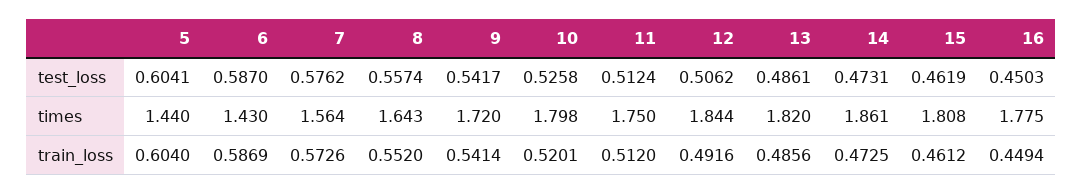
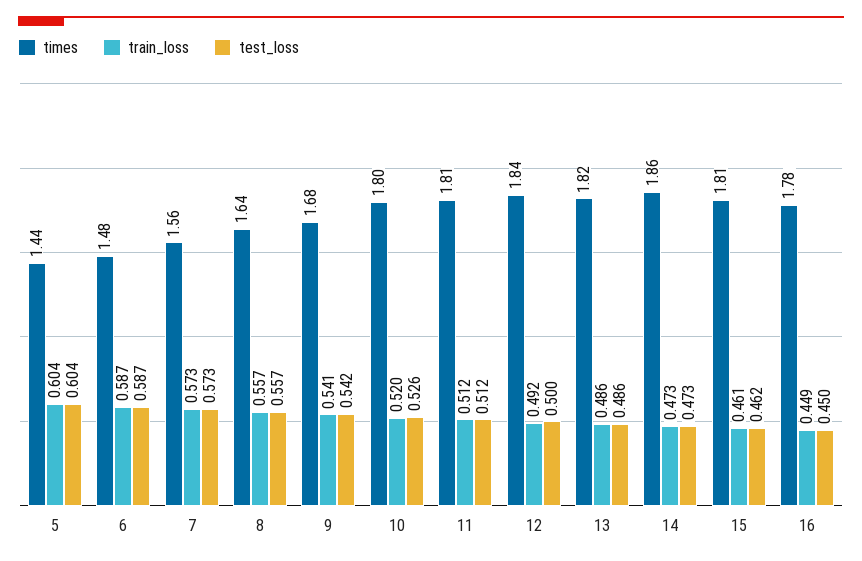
test_loss, 7: 0.5762 -> 0.573
test_loss, 12: 0.5062 -> 0.5
times, 6: 1.43 -> 1.48
times, 9: 1.72 -> 1.68
times, 11: 1.75 -> 1.81
train_loss, 8: 0.552 -> 0.557

